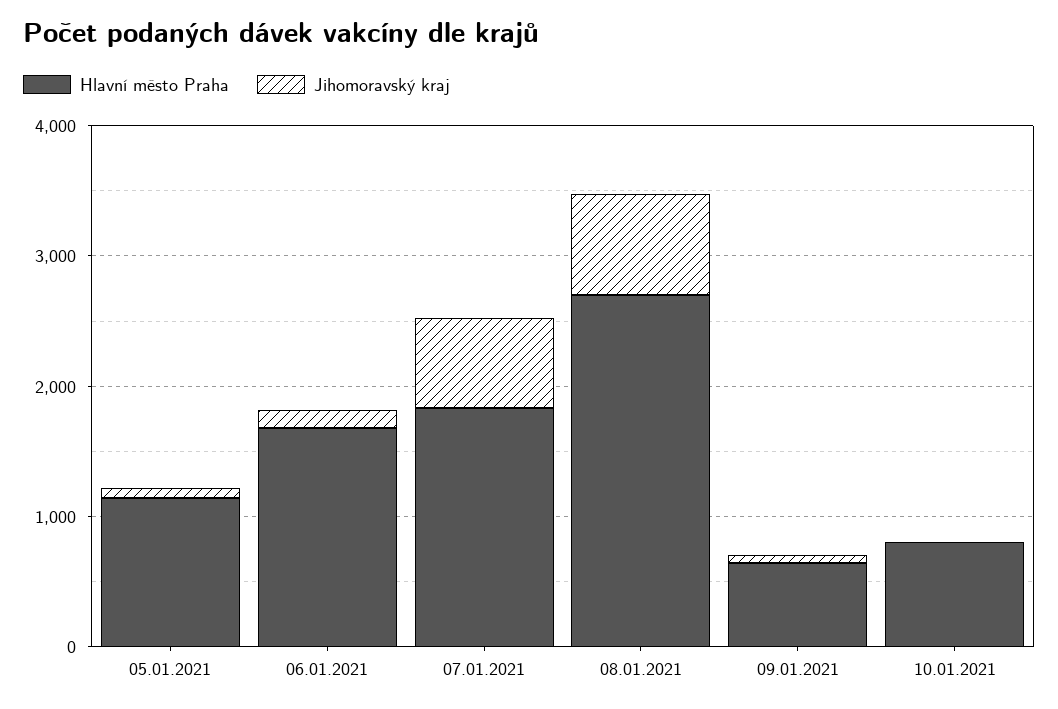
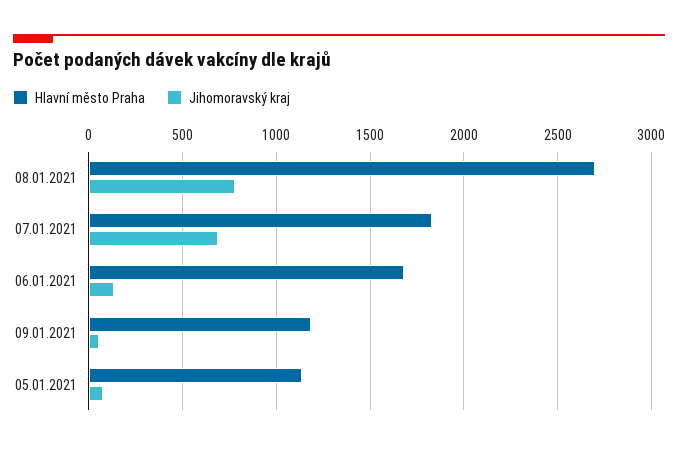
Hlavní město Praha, 09.01.2021: 600 -> 1200
Hlavní město Praha, 10.01.2021: 800 -> none
Jihomoravský kraj, 10.01.2021: 0 -> none

